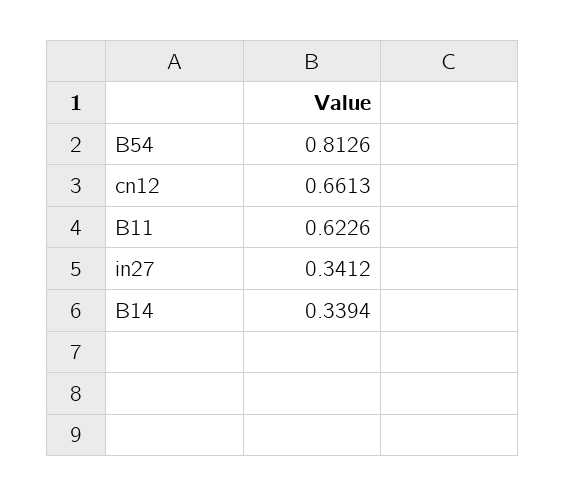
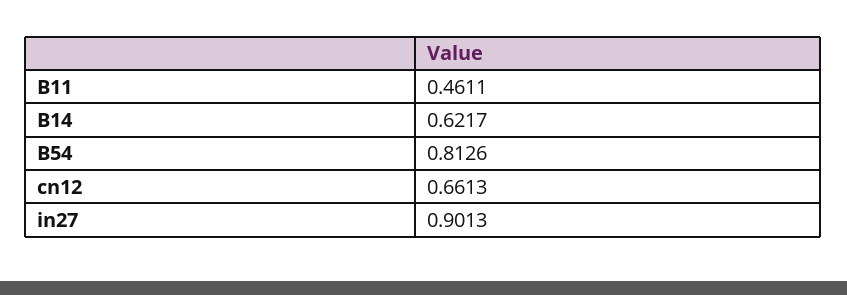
B11: 0.6226 -> 0.4611
in27: 0.3412 -> 0.9013
B14: 0.3394 -> 0.6217

